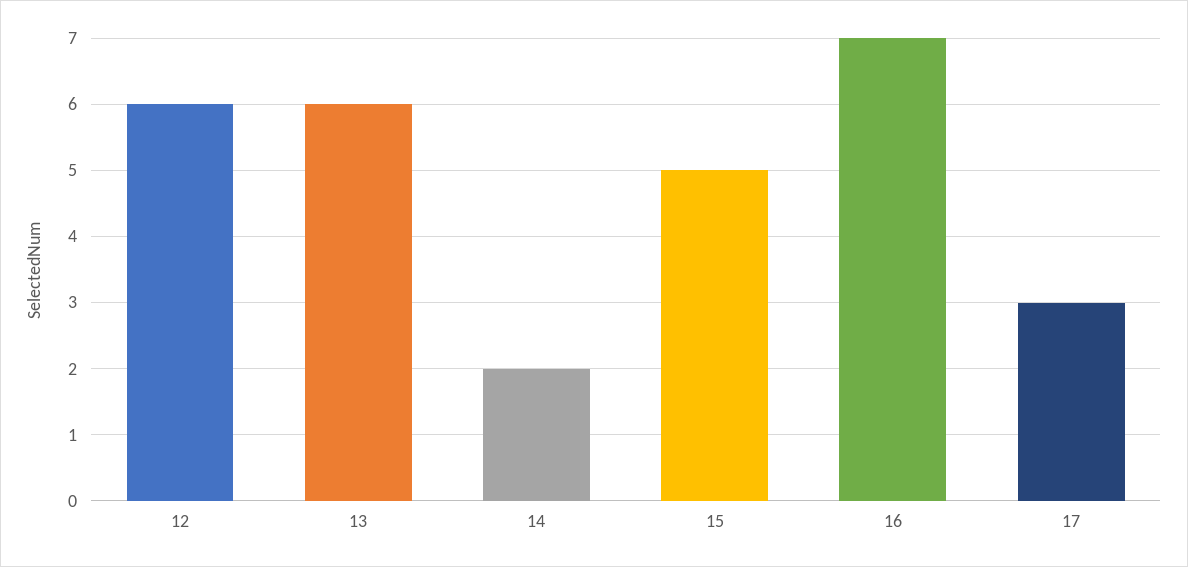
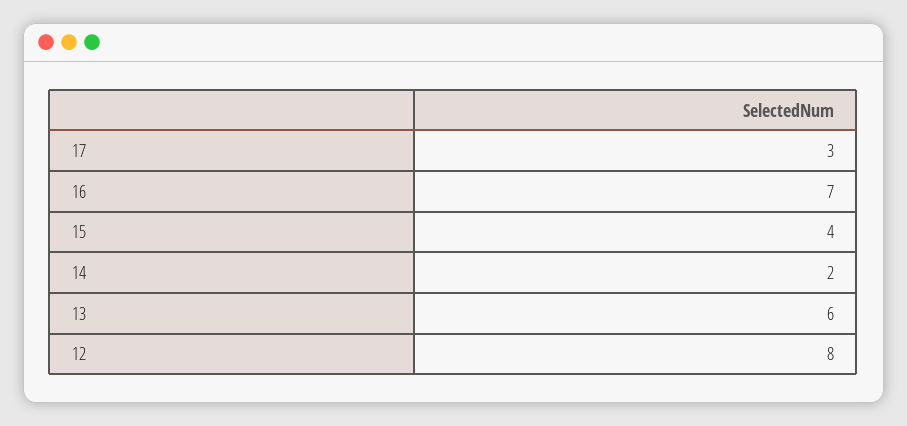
12: 6 -> 8
15: 5 -> 4

